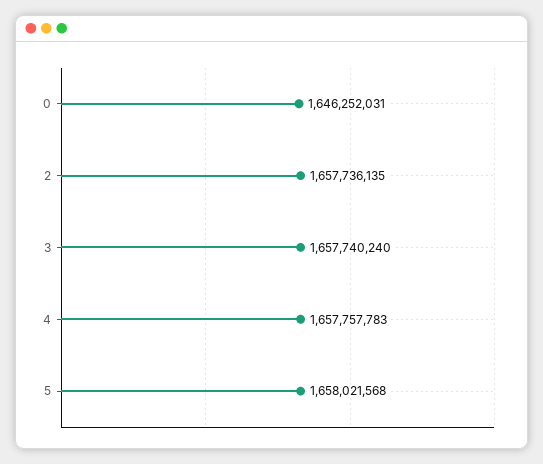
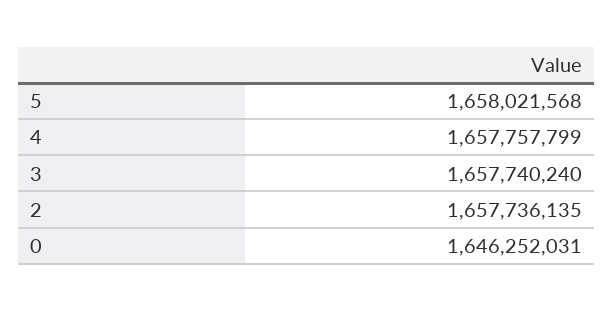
4: 1657757783 -> 1657757799

